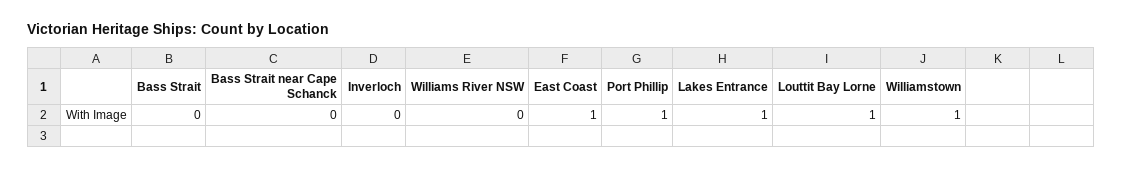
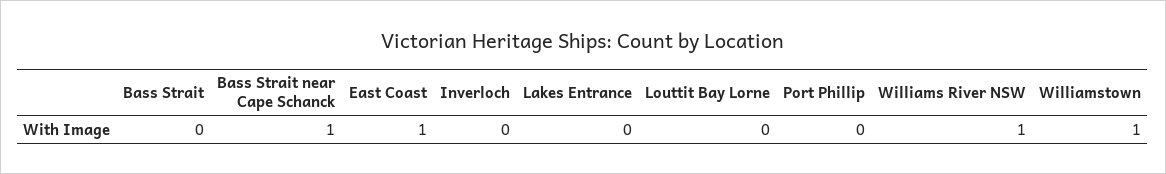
Bass Strait near Cape Schanck: 0 -> 1
Williams River NSW: 0 -> 1
Port Phillip: 1 -> 0
Lakes Entrance: 1 -> 0
Louttit Bay Lorne: 1 -> 0

